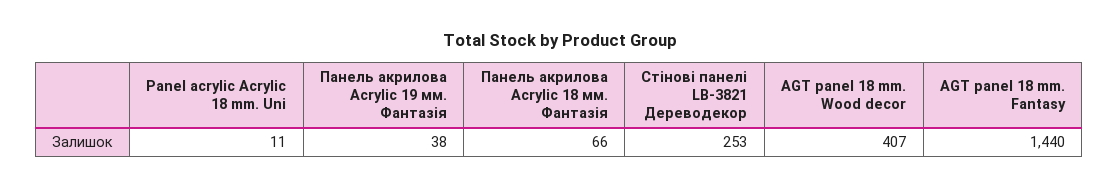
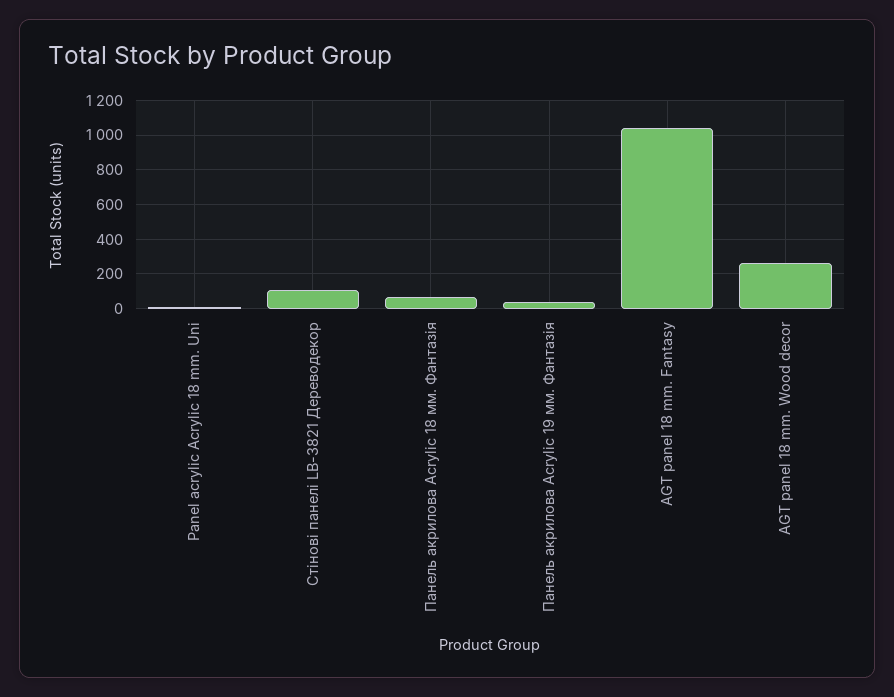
Стінові панелі LB-3821 Дереводекор: 253 -> 100
AGT panel 18 mm. Wood decor: 407 -> 250
AGT panel 18 mm. Fantasy: 1440 -> 1050

